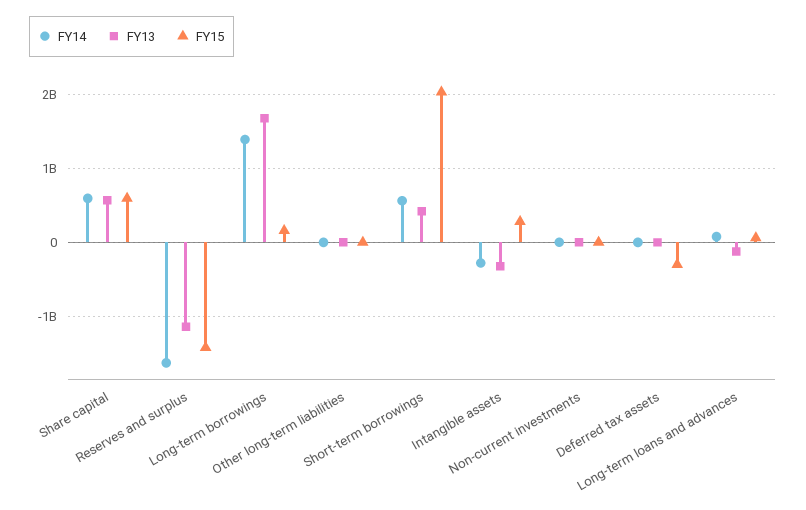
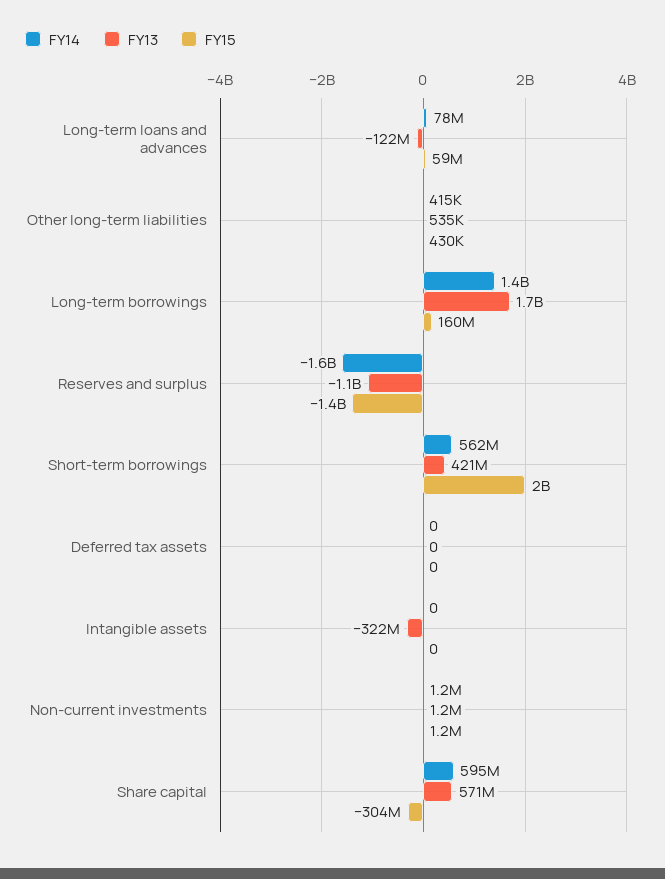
FY15, Share capital: 600000000 -> -304000000
FY14, Intangible assets: -300000000 -> 0
FY15, Intangible assets: 300000000 -> 0
FY15, Deferred tax assets: -300000000 -> 0

